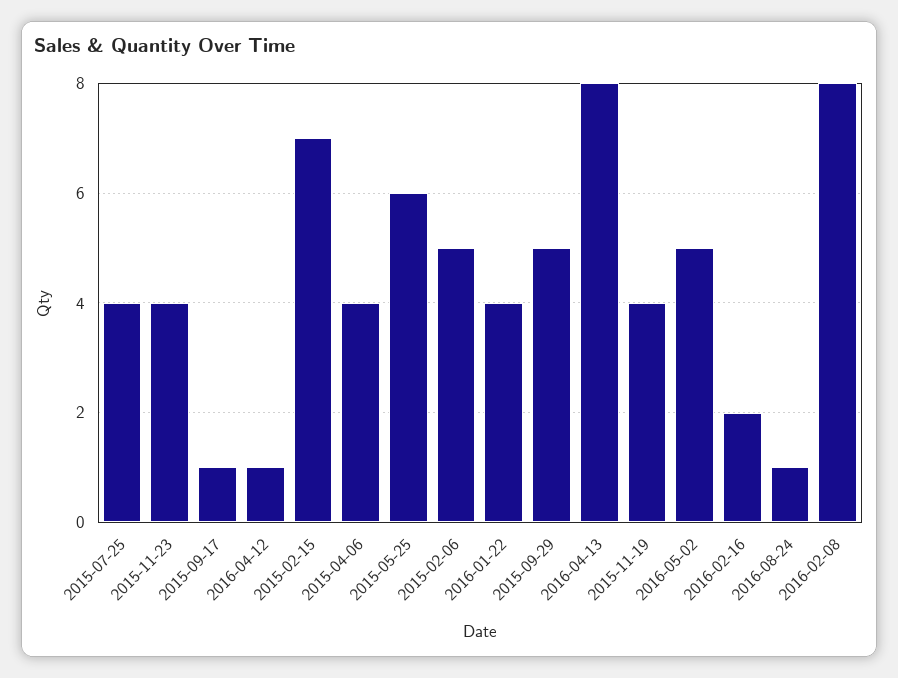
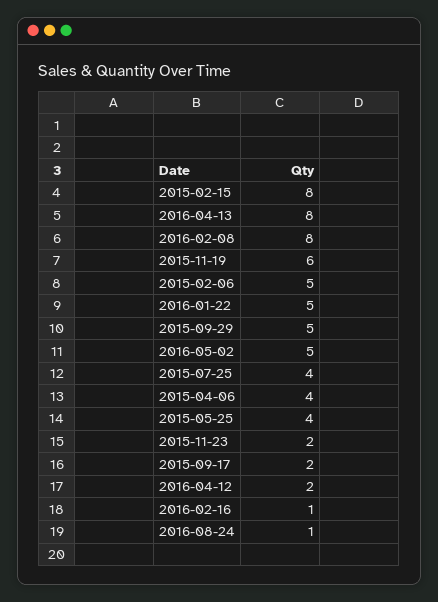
2015-11-23: 4 -> 2
2015-09-17: 1 -> 2
2016-04-12: 1 -> 2
2015-02-15: 7 -> 8
2015-05-25: 6 -> 4
2016-01-22: 4 -> 5
2015-11-19: 4 -> 6
2016-02-16: 2 -> 1

